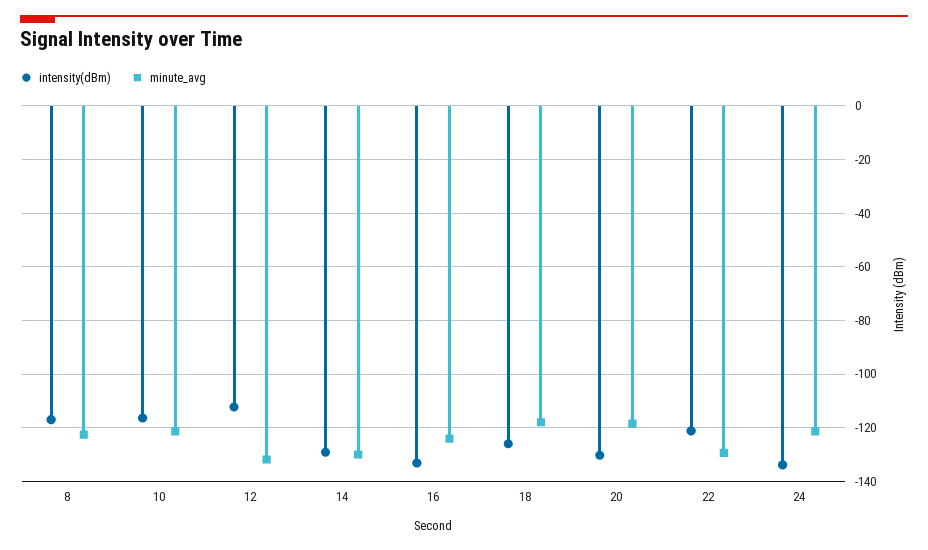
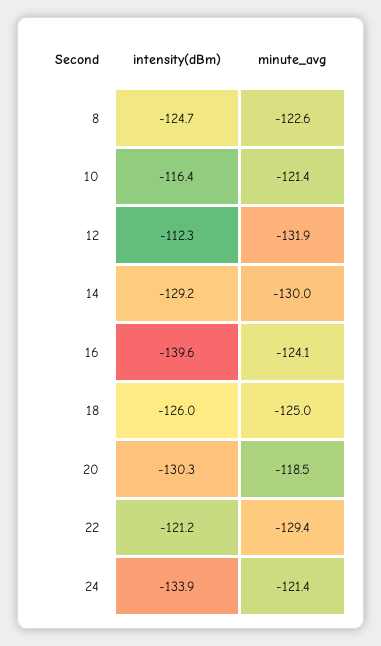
intensity(dBm), 8: -117.5 -> -124.7
intensity(dBm), 16: -132.5 -> -139.6
minute_avg, 18: -117.5 -> -125

